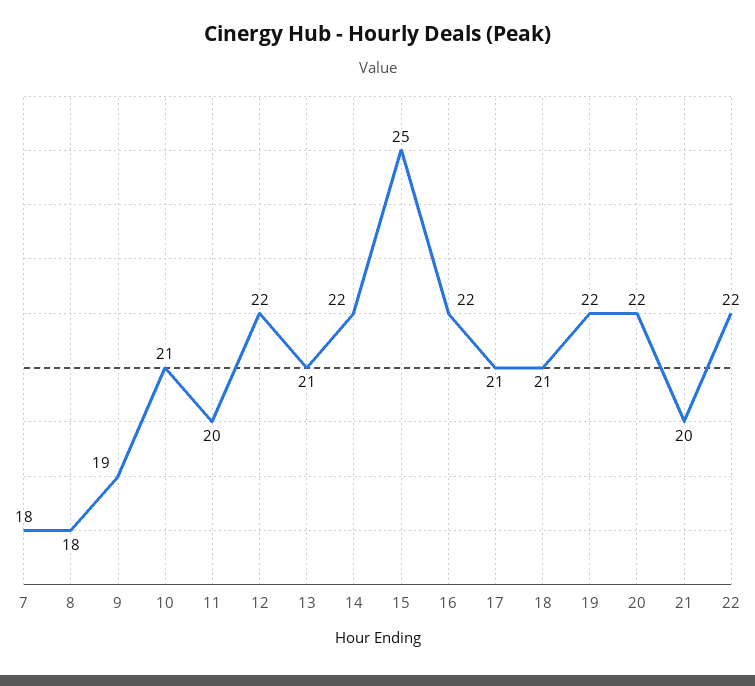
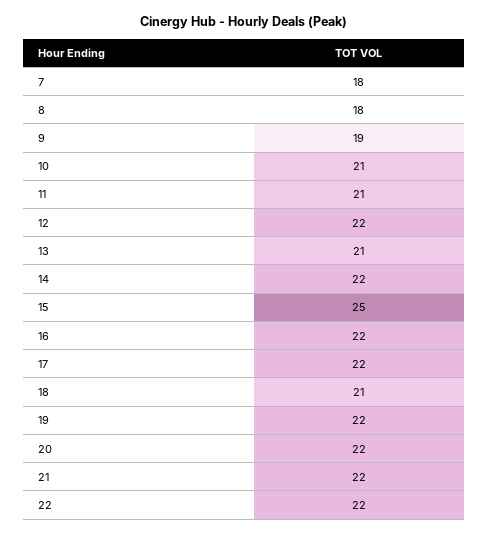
11: 20 -> 21
17: 21 -> 22
21: 20 -> 22

